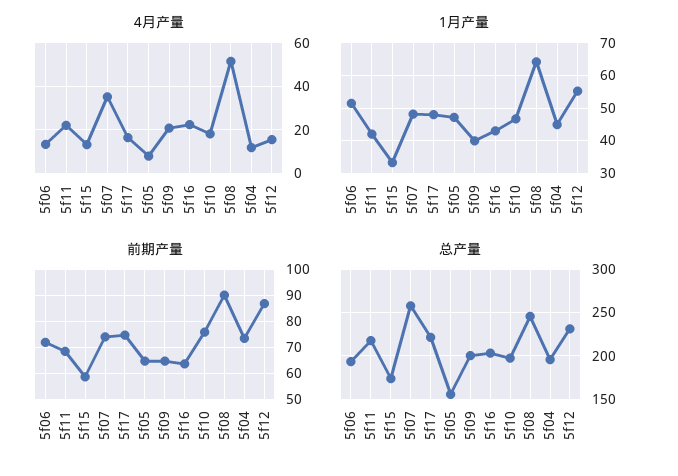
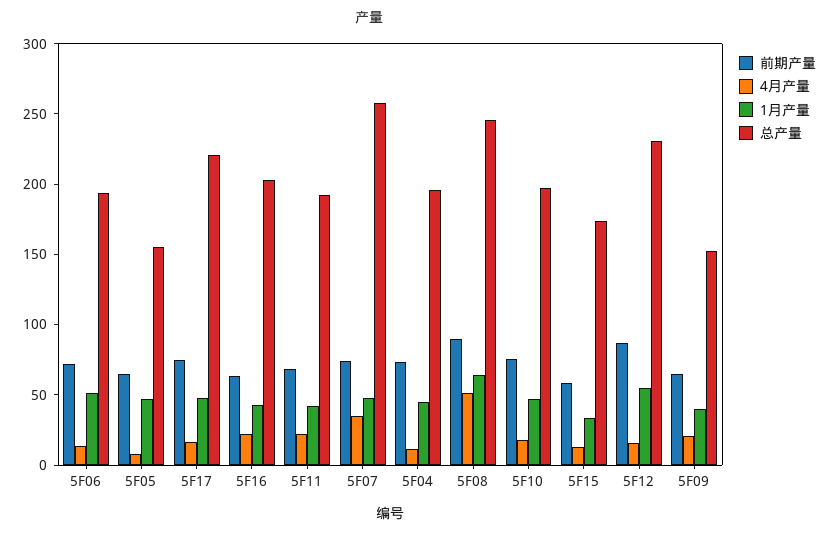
总产量, 5f11: 220 -> 190
总产量, 5f09: 200 -> 150

